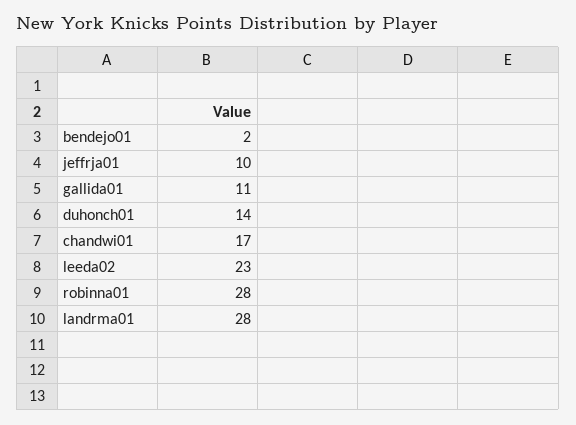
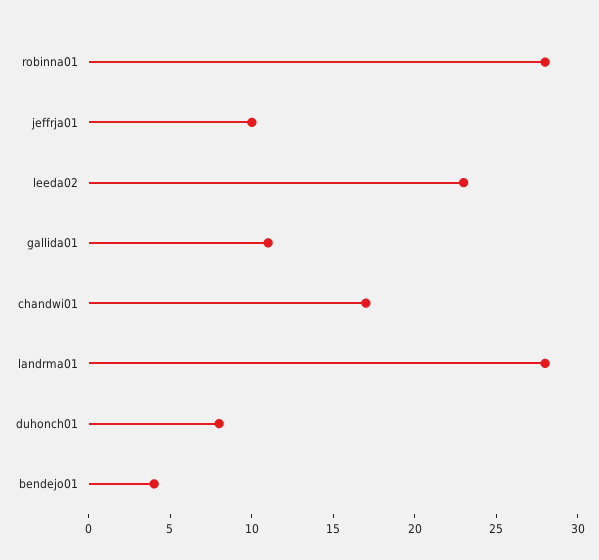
bendejo01: 2 -> 4
duhonch01: 14 -> 8

